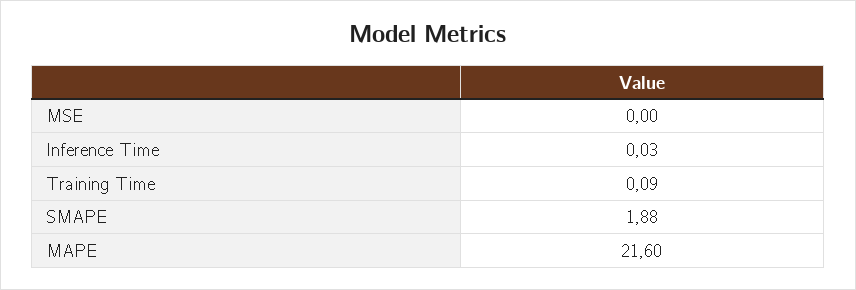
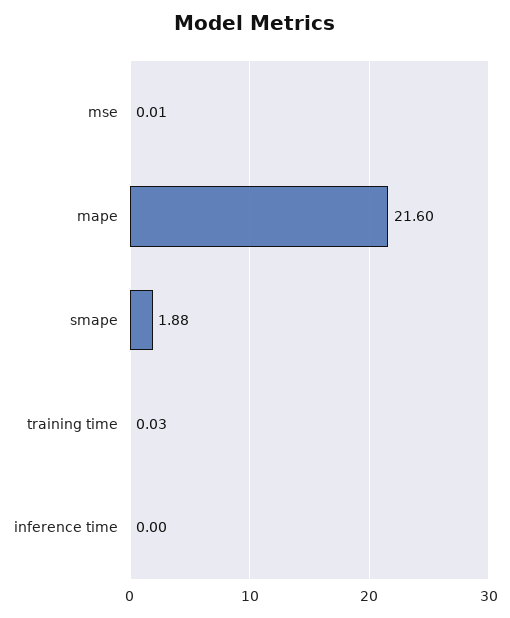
MSE: 0 -> 0.01
Inference Time: 0.03 -> 0
Training Time: 0.09 -> 0.03

